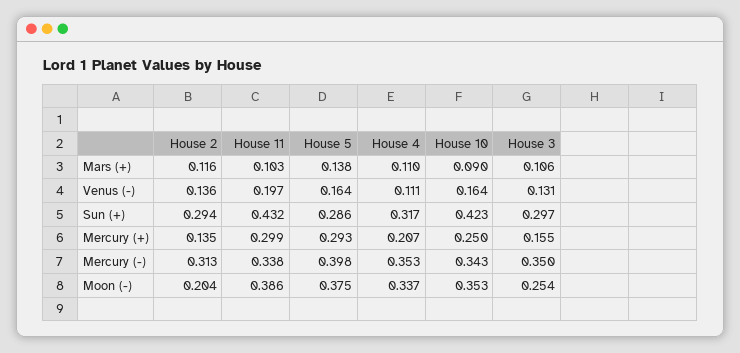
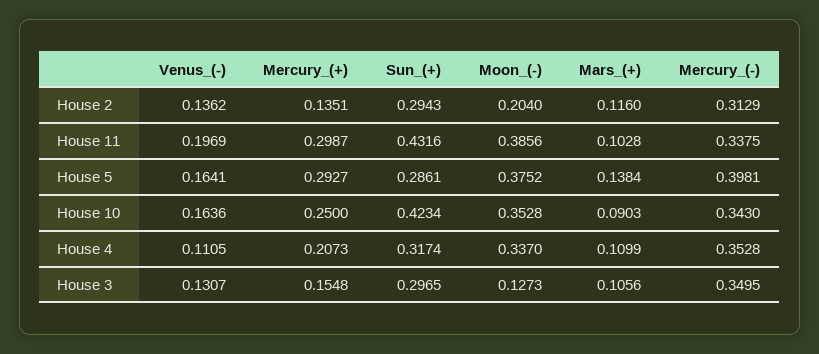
House 3, Moon (-): 0.254 -> 0.1273

